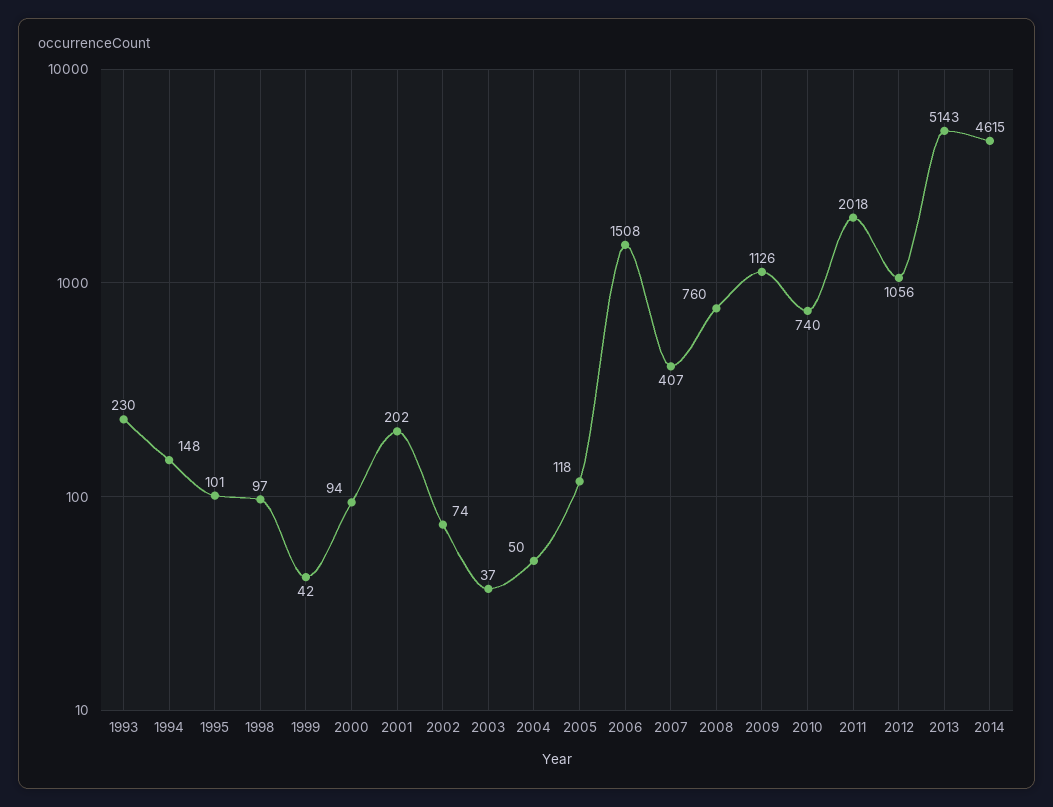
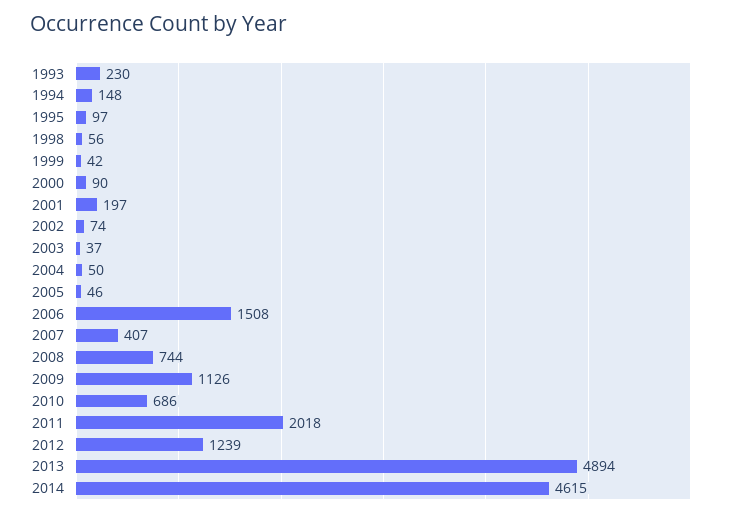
1995: 101 -> 97
1998: 97 -> 56
2000: 94 -> 90
2001: 202 -> 197
2005: 118 -> 46
2008: 760 -> 744
2010: 740 -> 686
2012: 1056 -> 1239
2013: 5143 -> 4894

